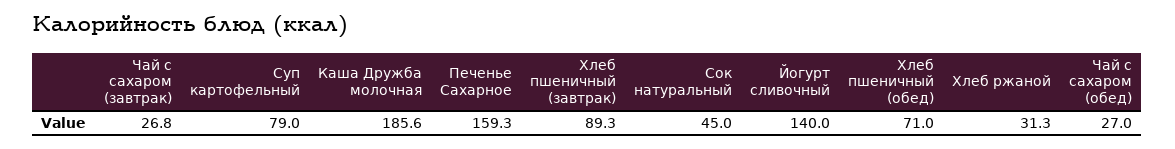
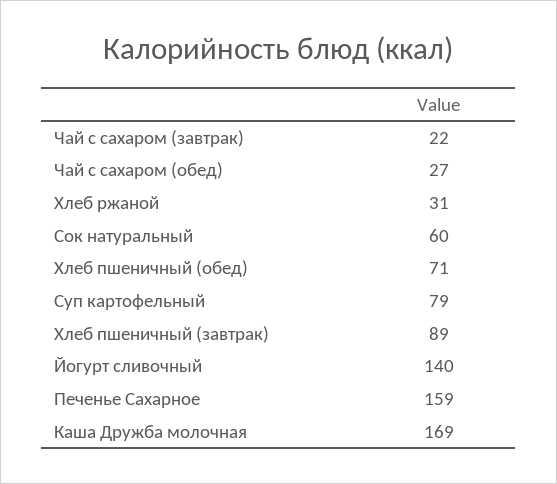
Чай с сахаром (завтрак): 26.8 -> 22
Каша Дружба молочная: 185.6 -> 169
Сок натуральный: 45 -> 60

